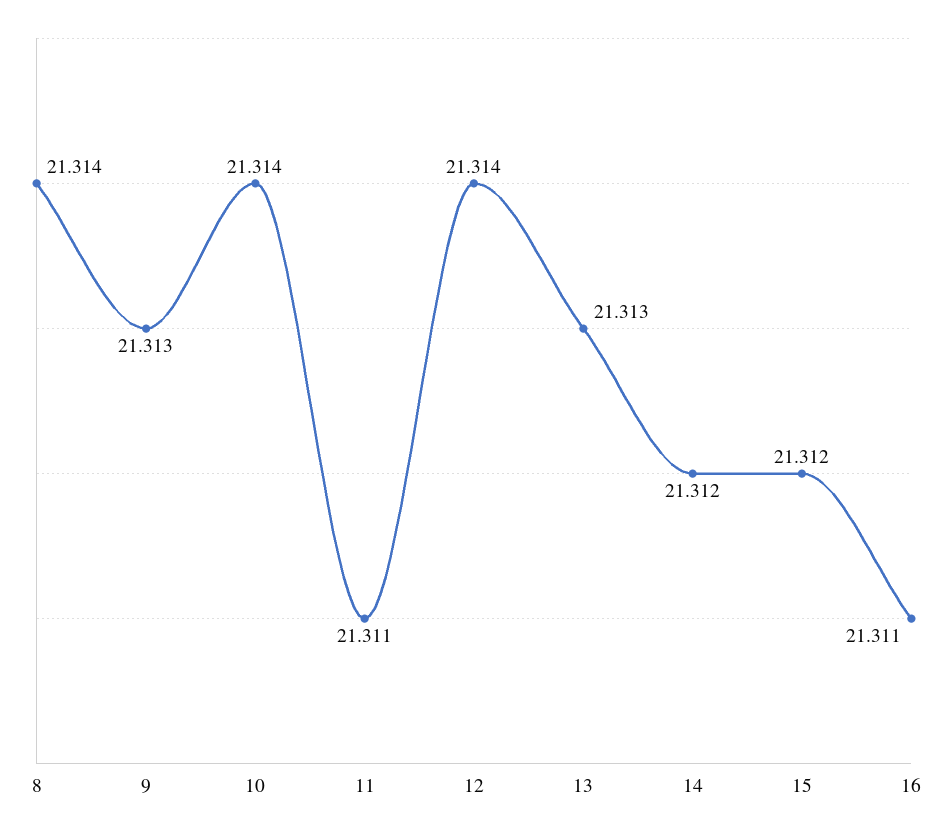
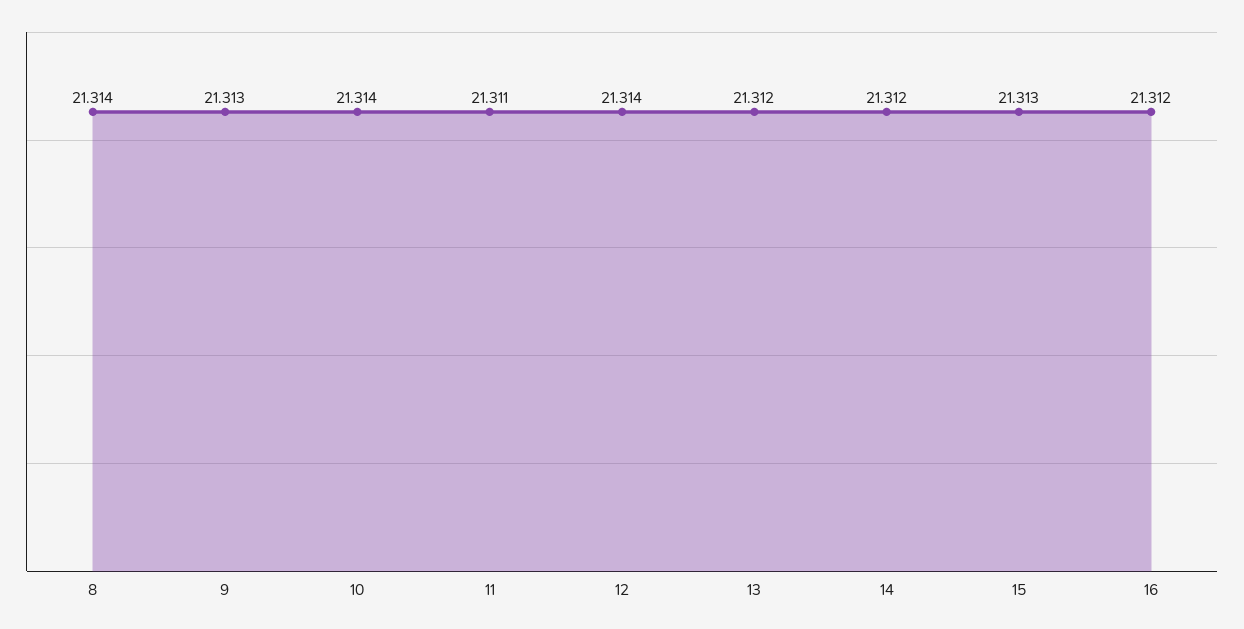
13: 21.313 -> 21.312
15: 21.312 -> 21.313
16: 21.311 -> 21.312

